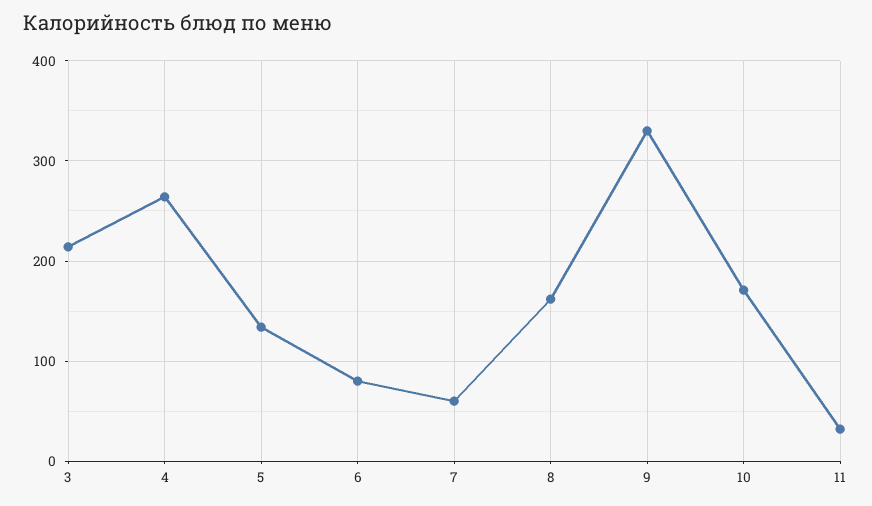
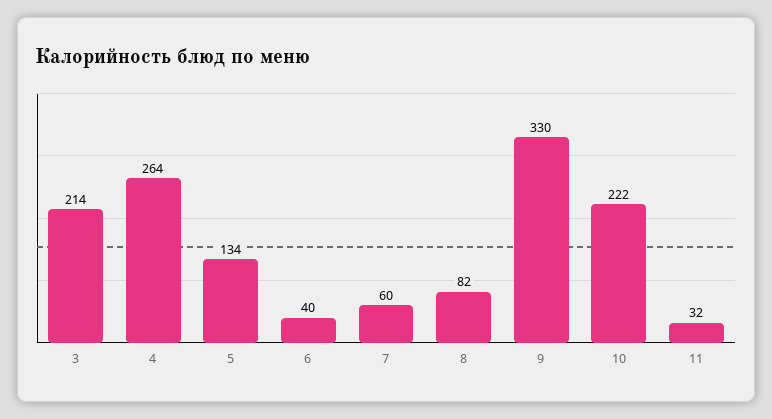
6: 80 -> 40
8: 160 -> 82
10: 170 -> 222

